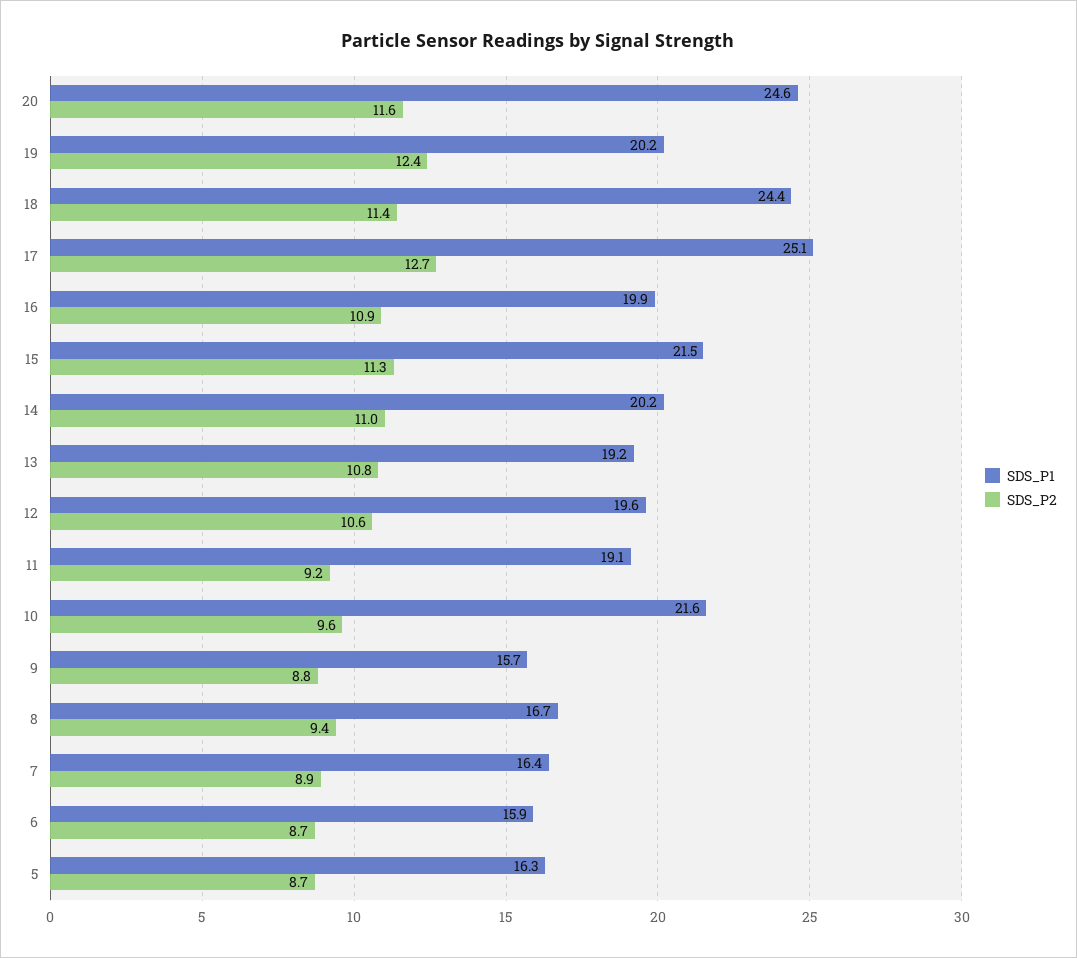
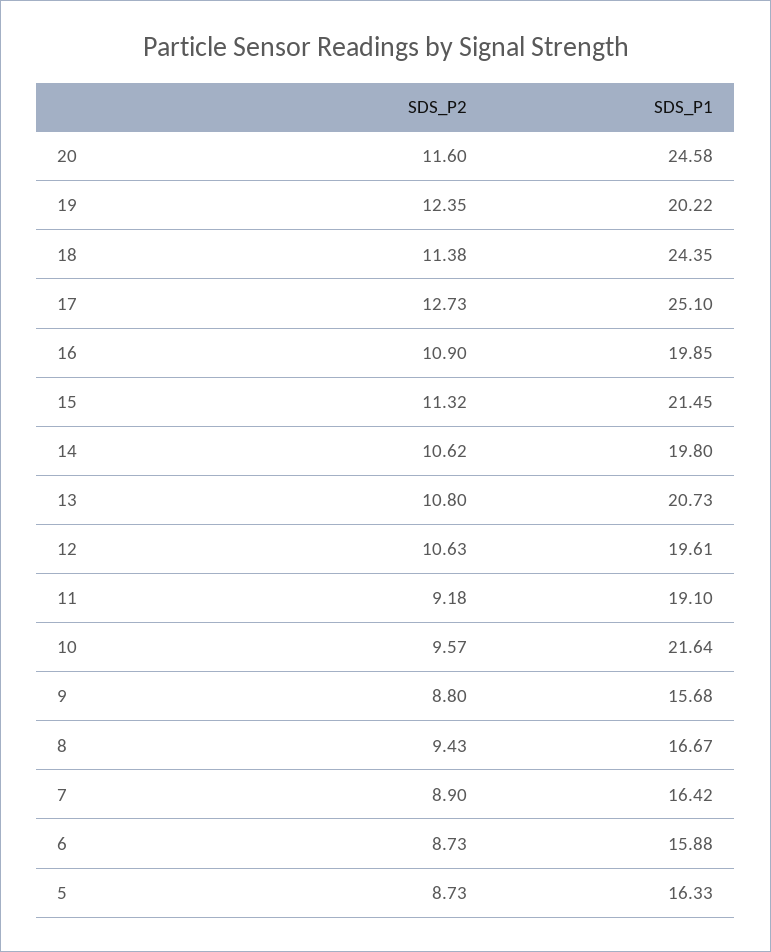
SDS_P1, 14: 20.2 -> 19.8
SDS_P2, 14: 11 -> 10.62
SDS_P1, 13: 19.2 -> 20.73

